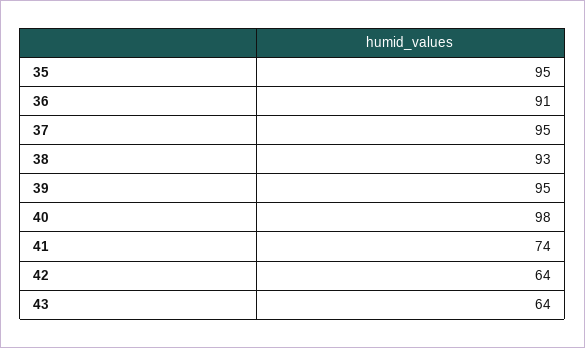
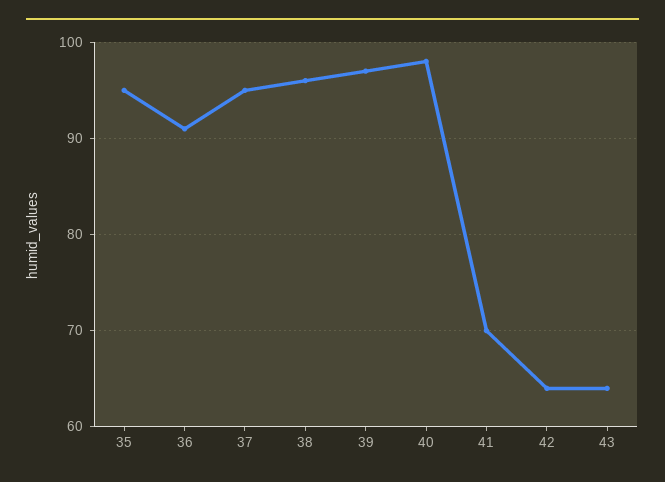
38: 93 -> 96
39: 95 -> 97
41: 74 -> 70

